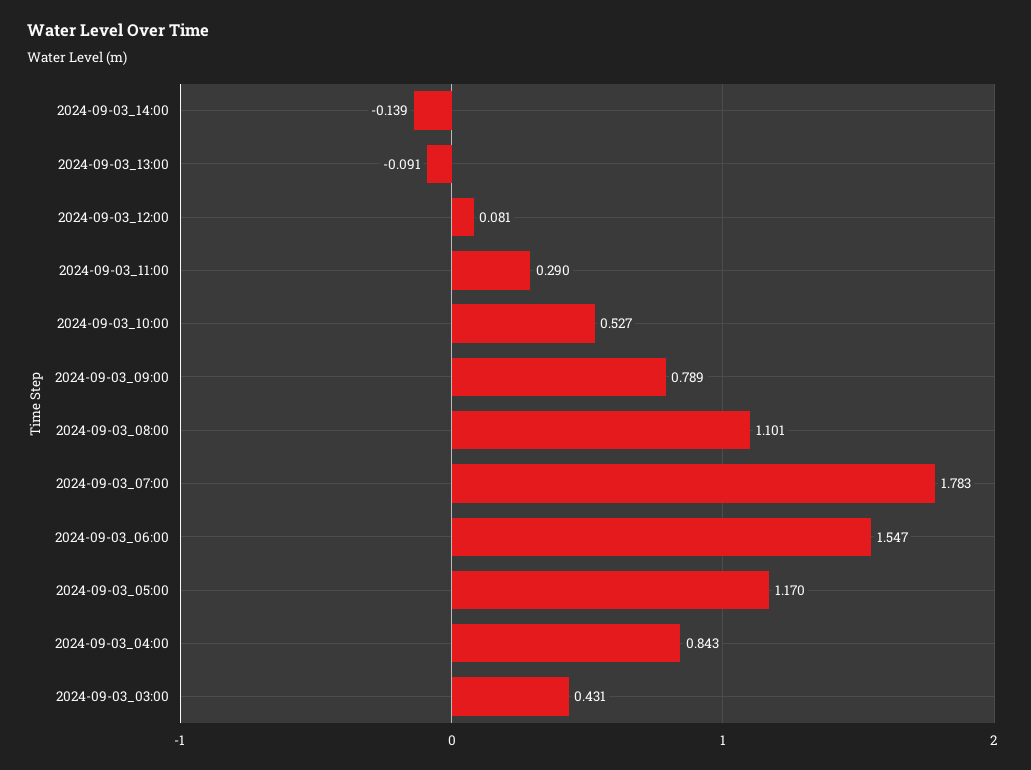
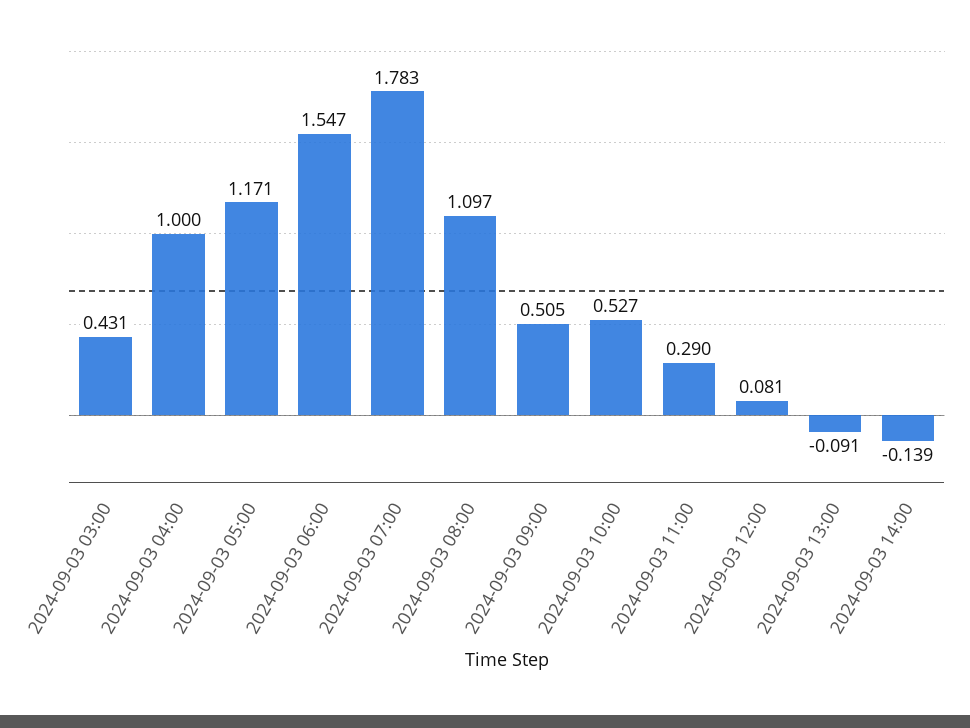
2024-09-03_09:00: 0.789 -> 0.505
2024-09-03_08:00: 1.101 -> 1.097
2024-09-03_05:00: 1.17 -> 1.171
2024-09-03_04:00: 0.843 -> 1

